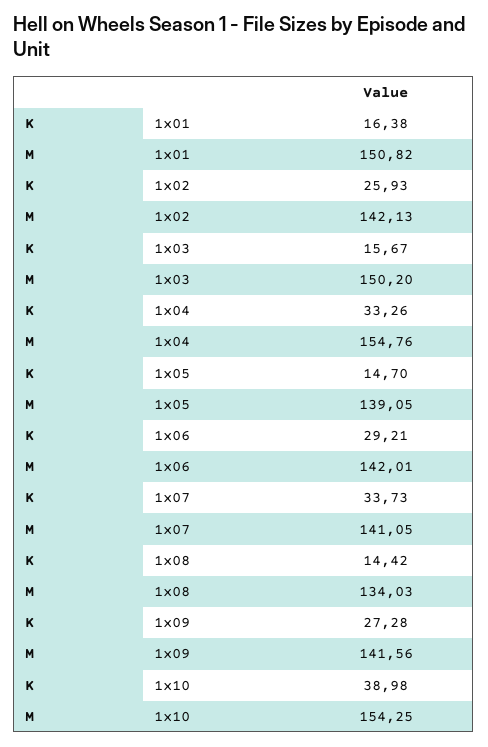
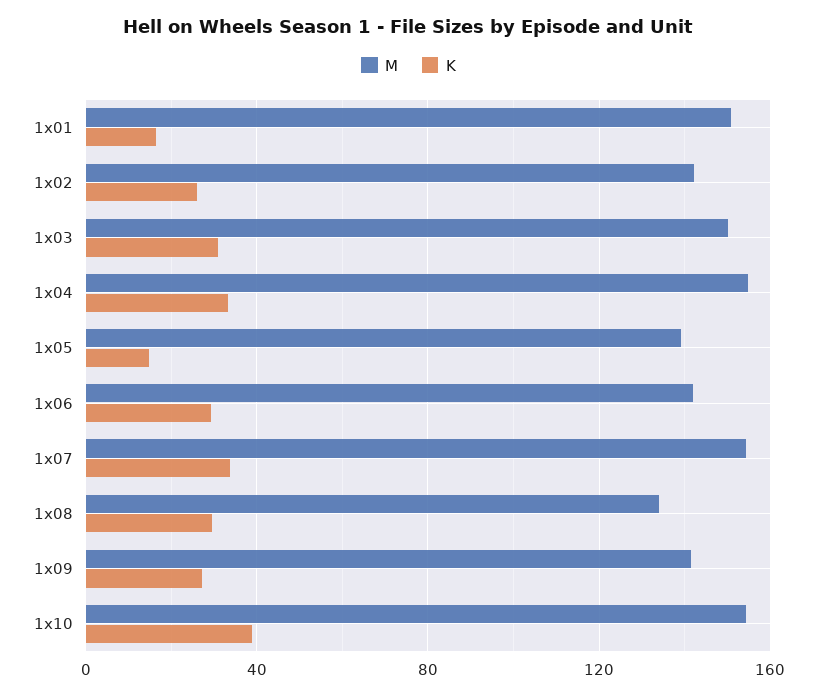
K, 1x03: 15.67 -> 30
M, 1x07: 141.05 -> 155
K, 1x08: 14.42 -> 30

